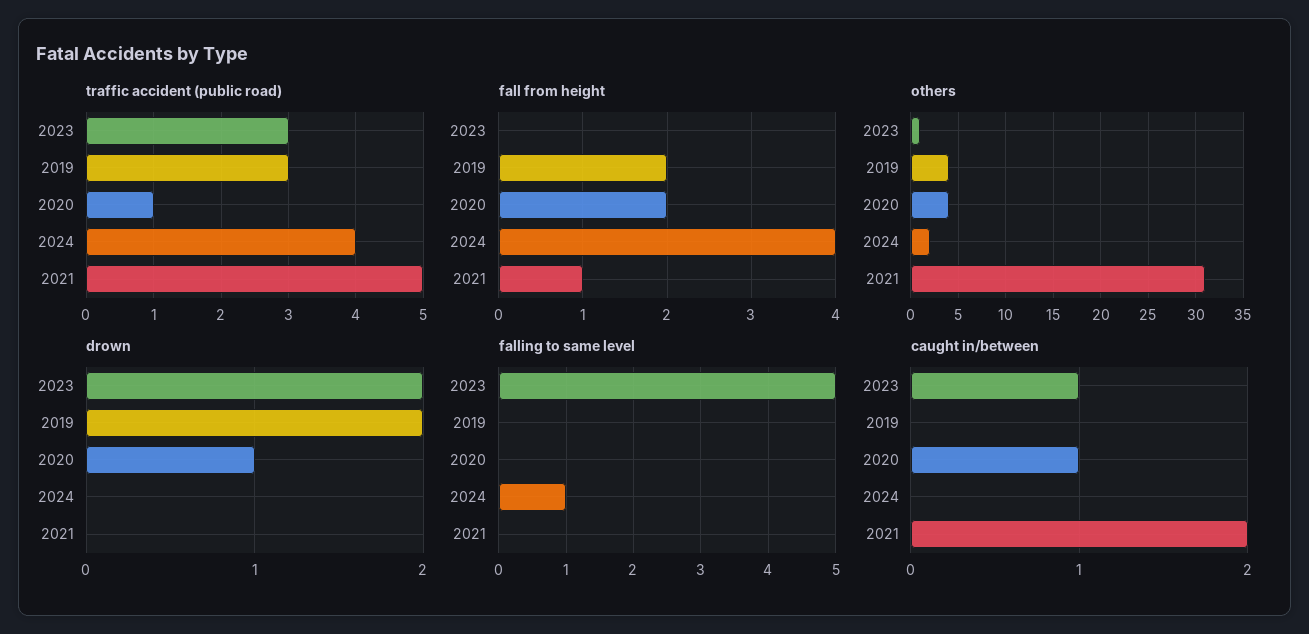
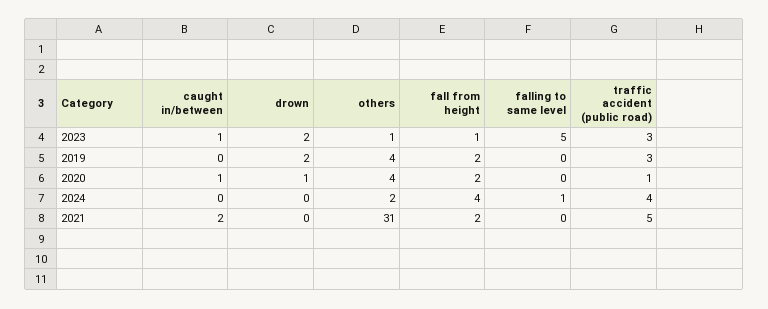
fall from height, 2023: 0 -> 1
fall from height, 2021: 1 -> 2

